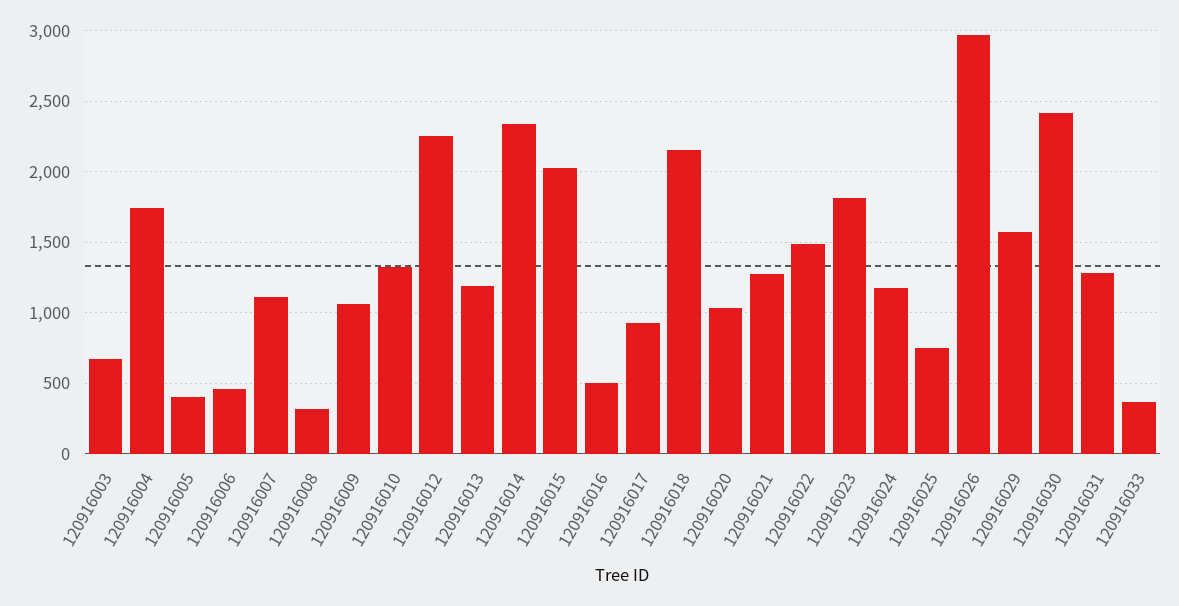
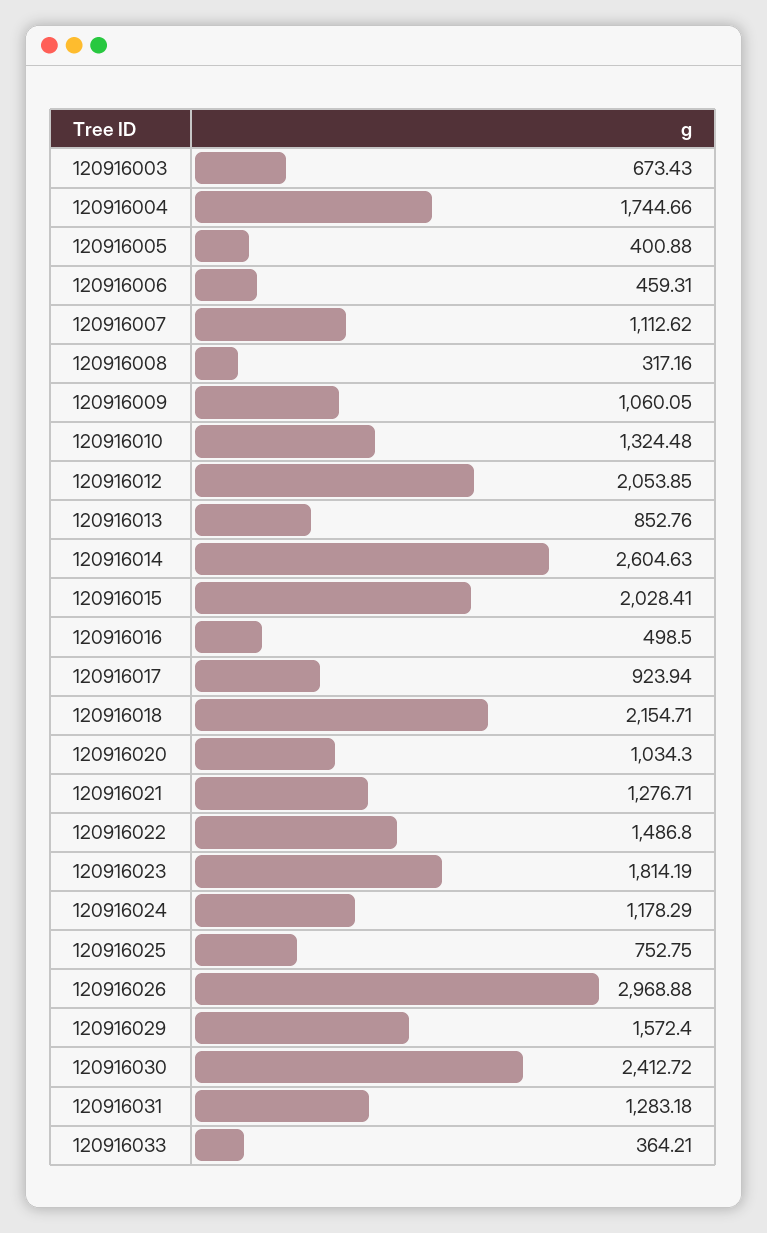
120916012: 2250 -> 2053.85
120916013: 1200 -> 852.76
120916014: 2350 -> 2604.63

